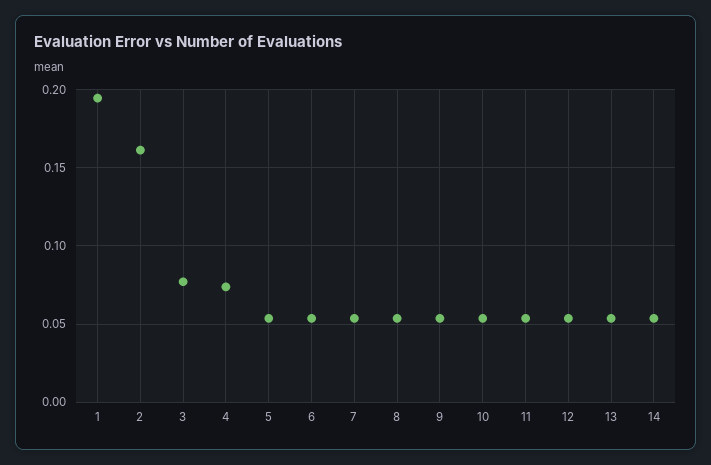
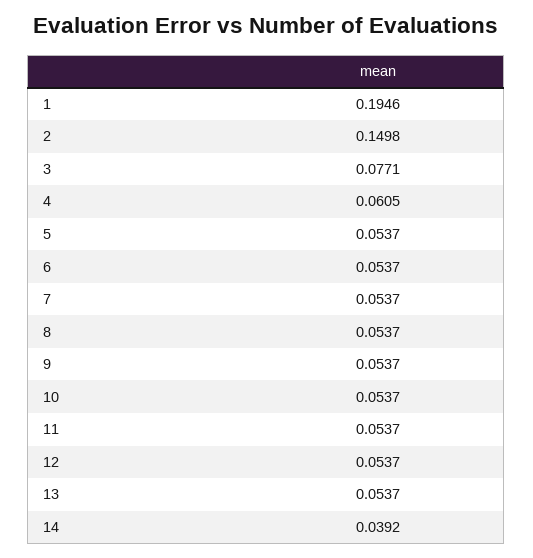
2: 0.16 -> 0.1498
4: 0.075 -> 0.0605
14: 0.055 -> 0.0392

